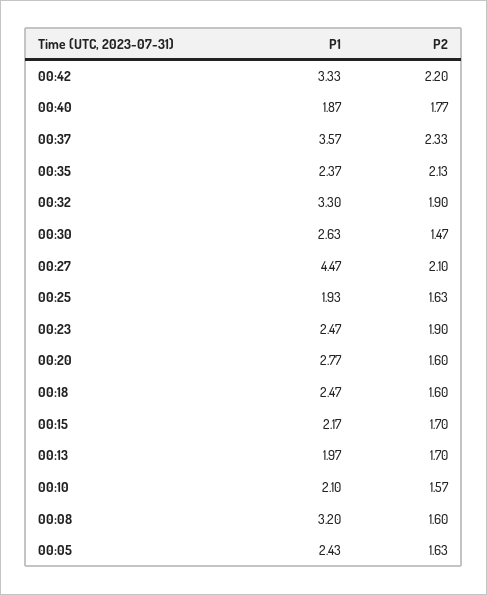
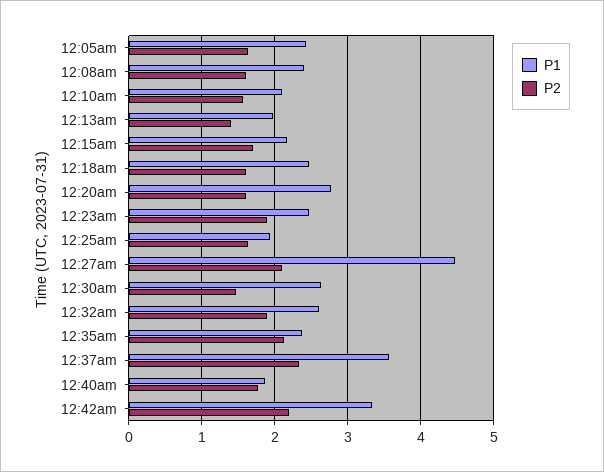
P1, 00:32: 3.3 -> 2.6
P2, 00:13: 1.7 -> 1.4
P1, 00:08: 3.2 -> 2.4

